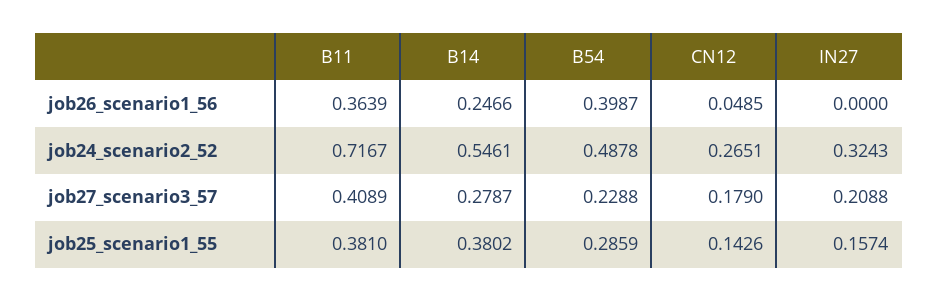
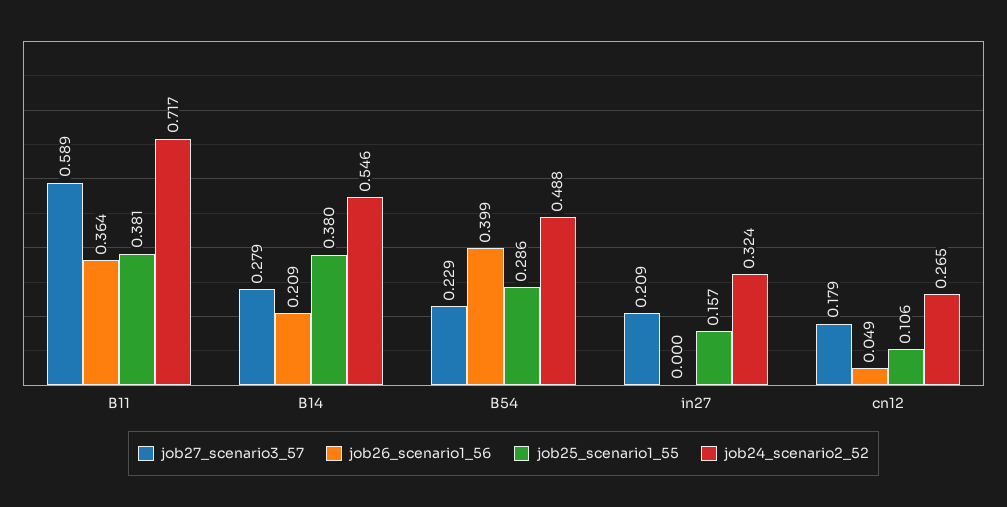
job26_scenario1_56, B14: 0.2466 -> 0.209
job27_scenario3_57, B11: 0.4089 -> 0.589
job25_scenario1_55, CN12: 0.1426 -> 0.106

